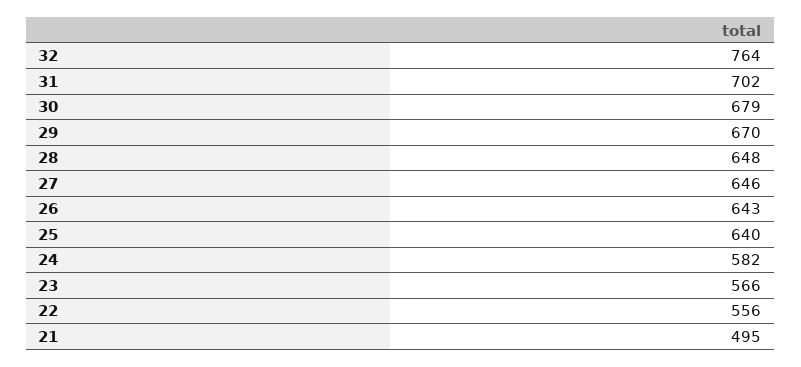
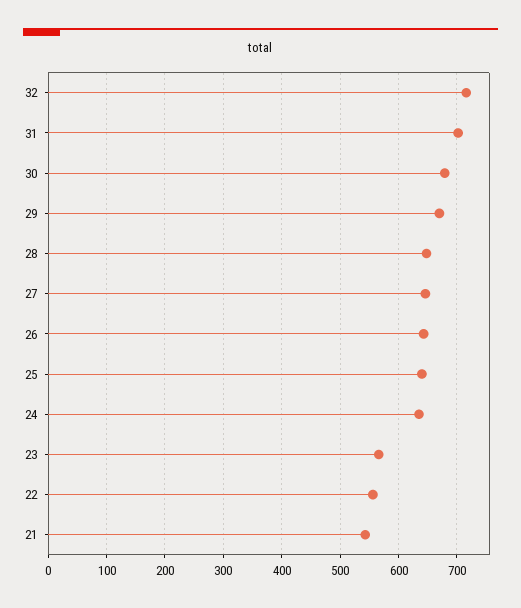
32: 764 -> 720
24: 582 -> 640
21: 495 -> 540

